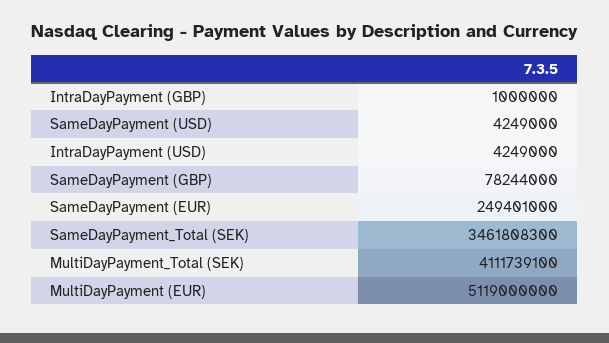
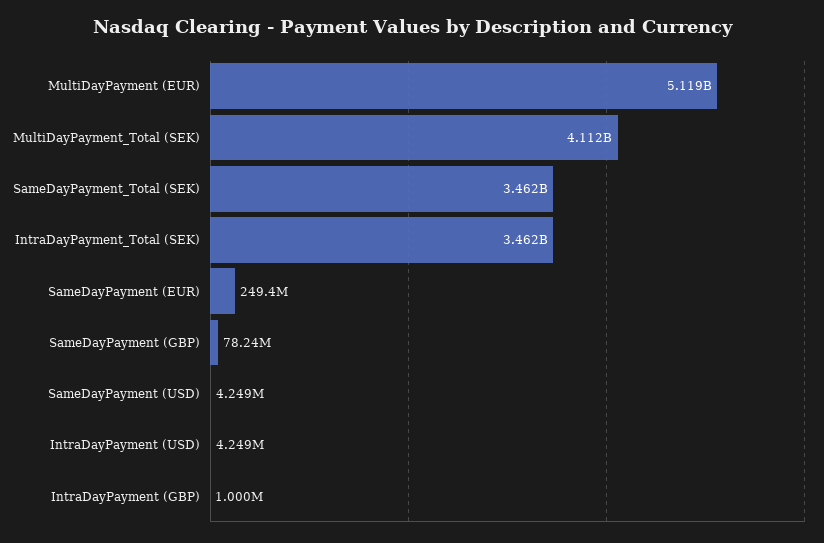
IntraDayPayment_Total (SEK): none -> 3462000000

